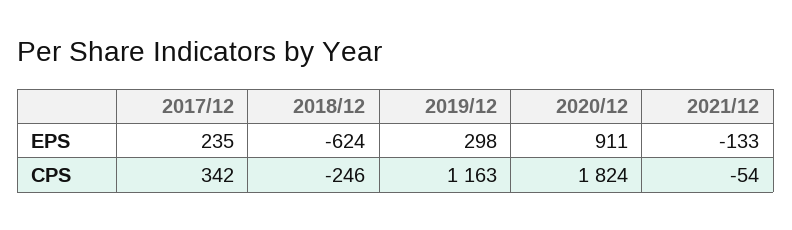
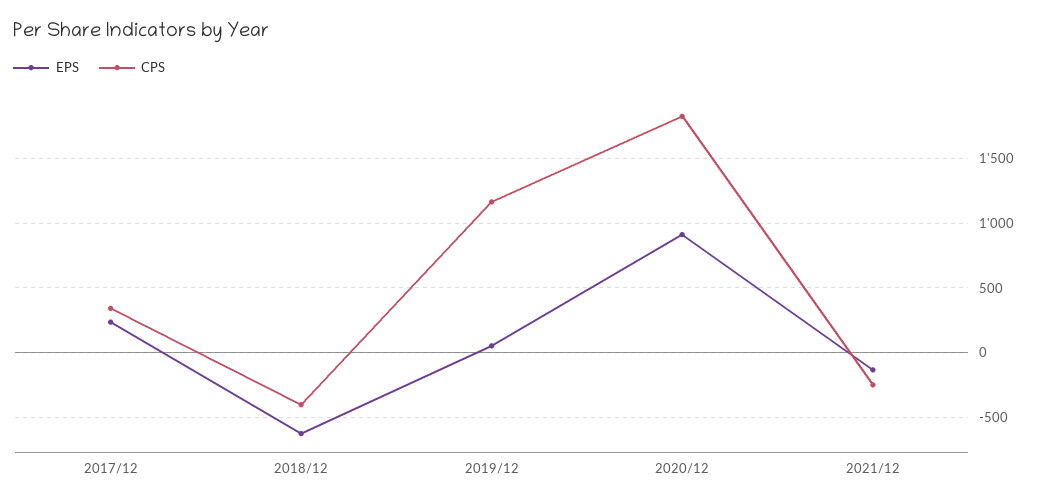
EPS, 2019/12: 298 -> 50
CPS, 2018/12: -246 -> -400
CPS, 2021/12: -54 -> -250

